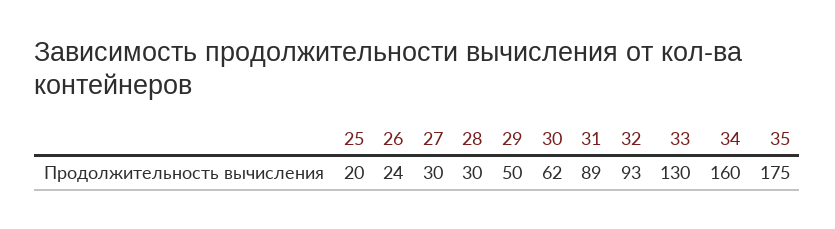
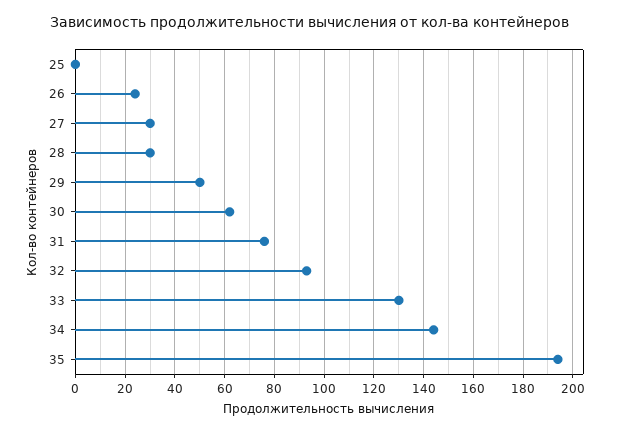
25: 20 -> 0
31: 89 -> 75
34: 160 -> 145
35: 175 -> 195

